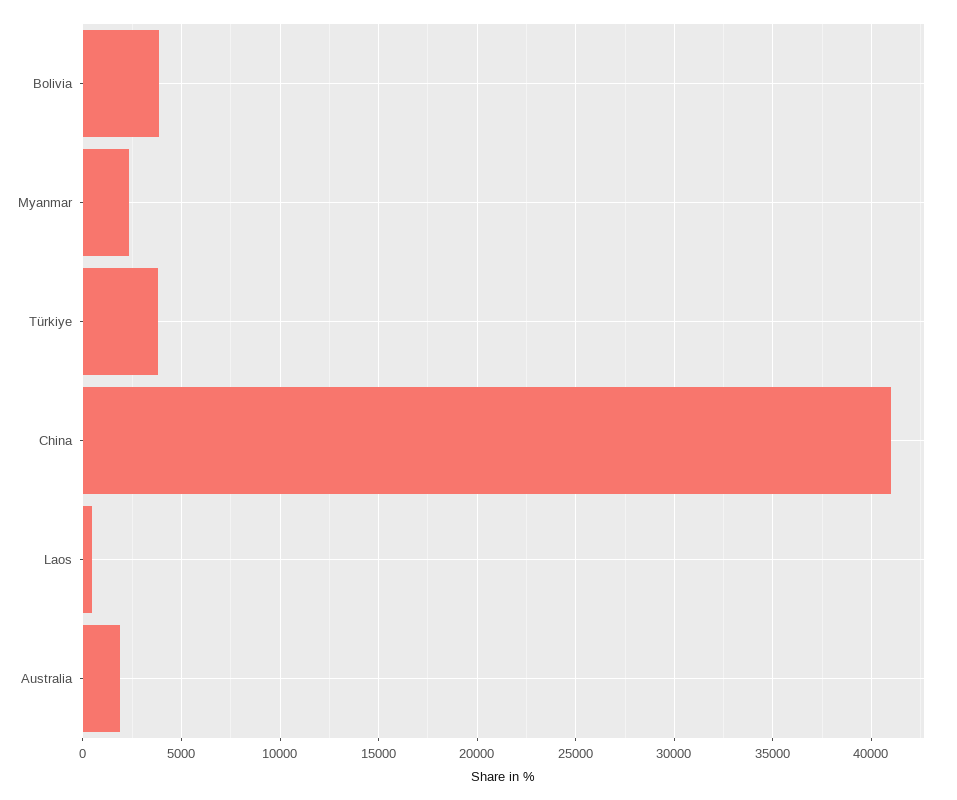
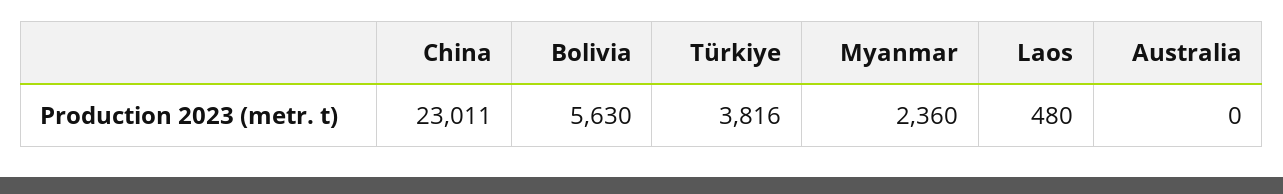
Bolivia: 4000 -> 5630
China: 41000 -> 23011
Australia: 2000 -> 0

